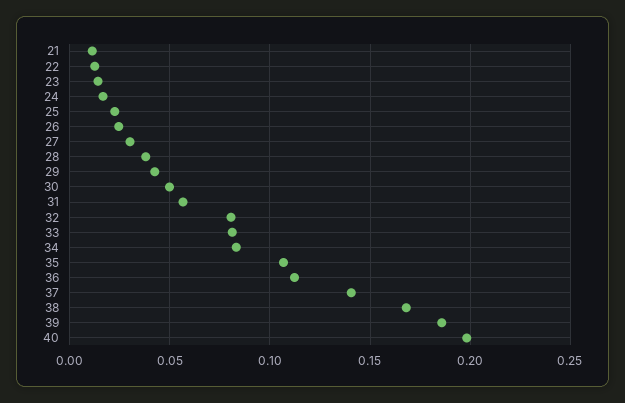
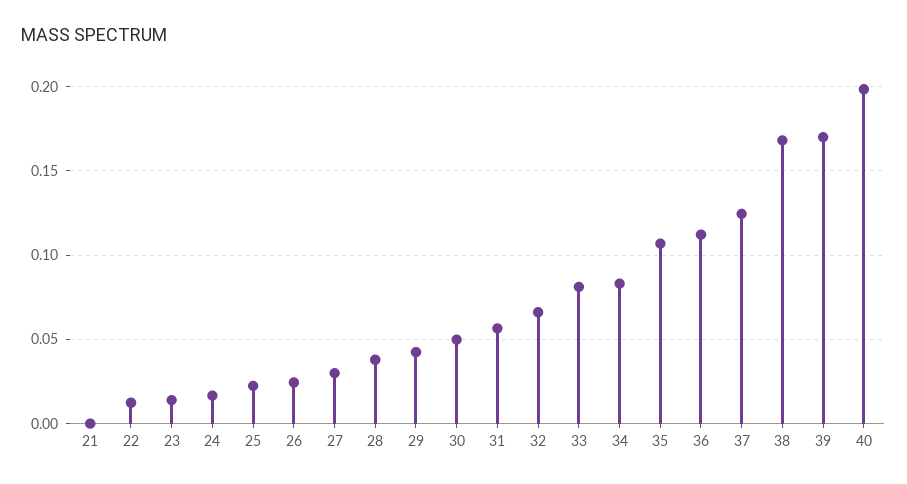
21: 0.01 -> 0
32: 0.08 -> 0.065
37: 0.14 -> 0.125
39: 0.185 -> 0.17

